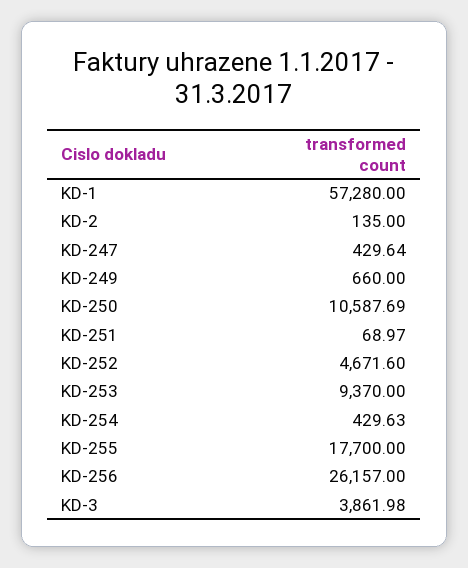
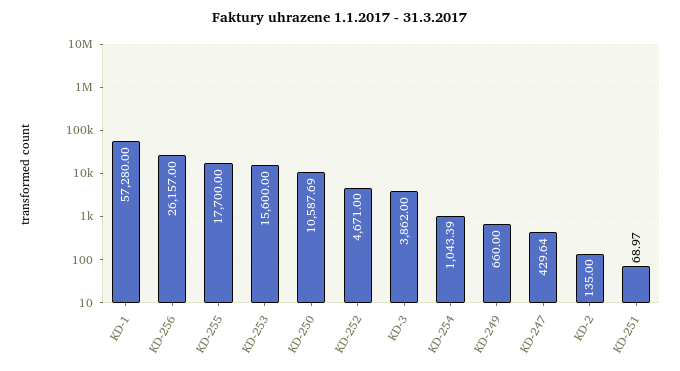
KD-252: 4671.6 -> 4671
KD-253: 9370 -> 15600
KD-254: 429.63 -> 1043.39
KD-3: 3861.98 -> 3862

